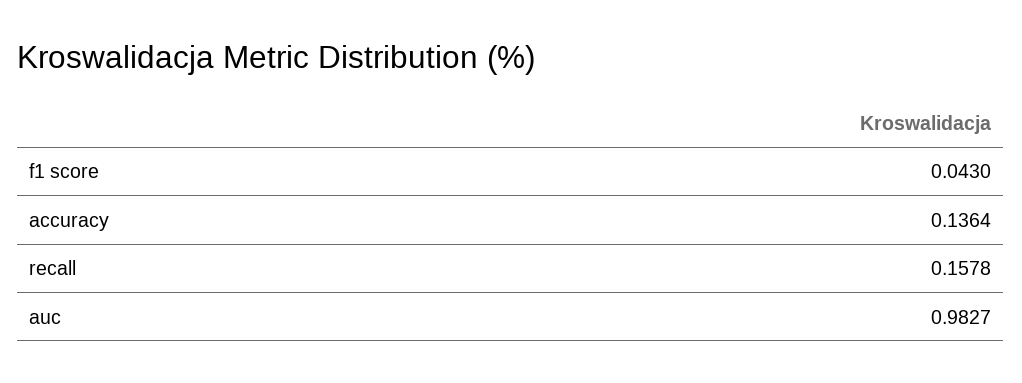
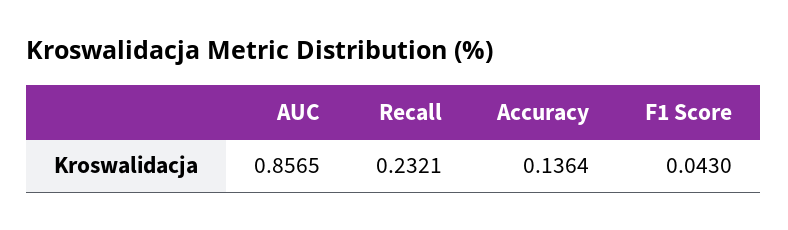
recall: 0.1578 -> 0.2321
auc: 0.9827 -> 0.8565

